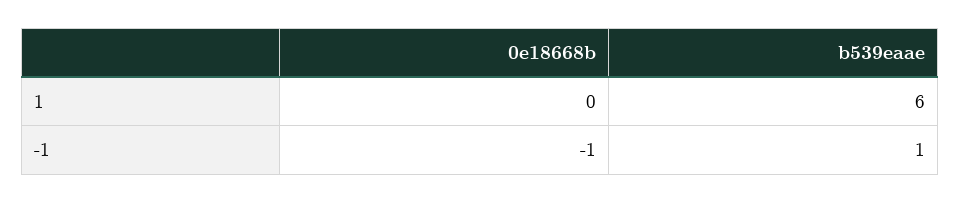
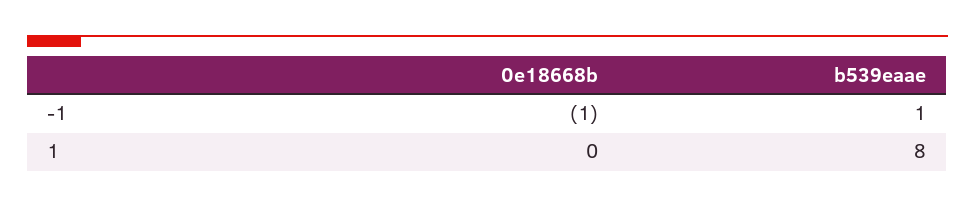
b539eaae, 1: 6 -> 8

